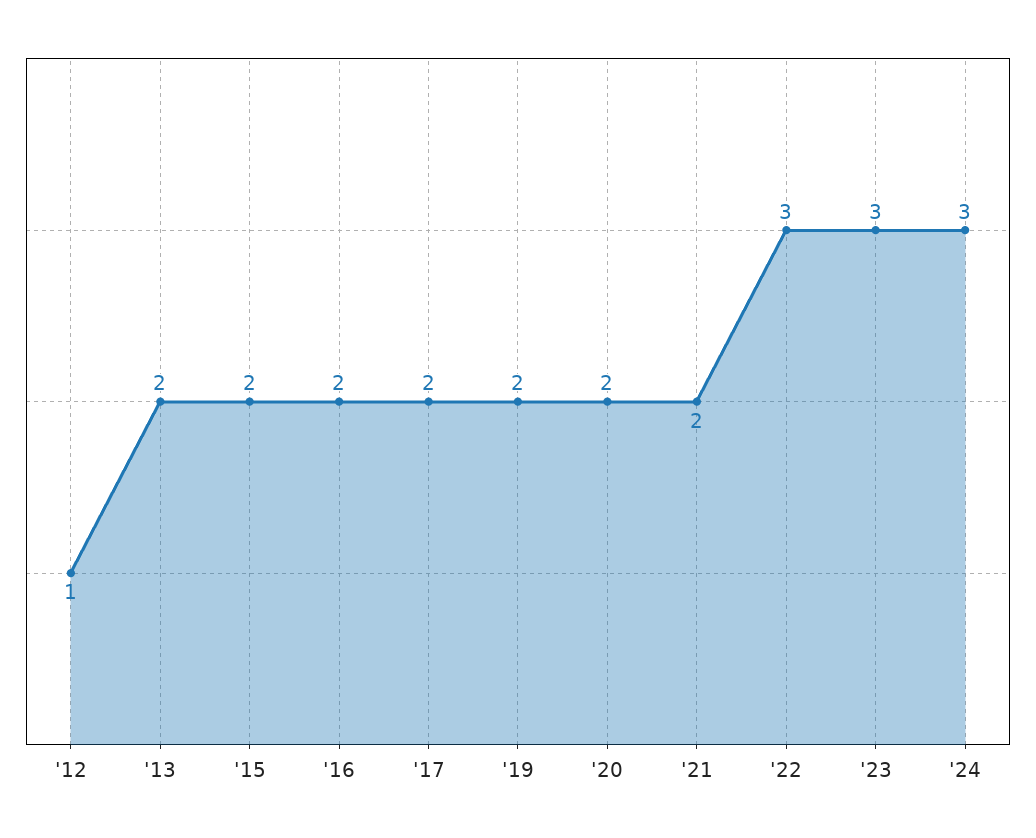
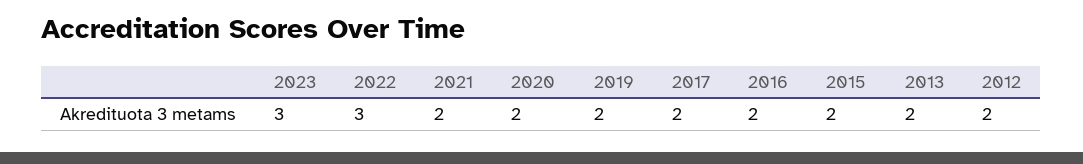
'12: 1 -> 2
'24: 3 -> none

